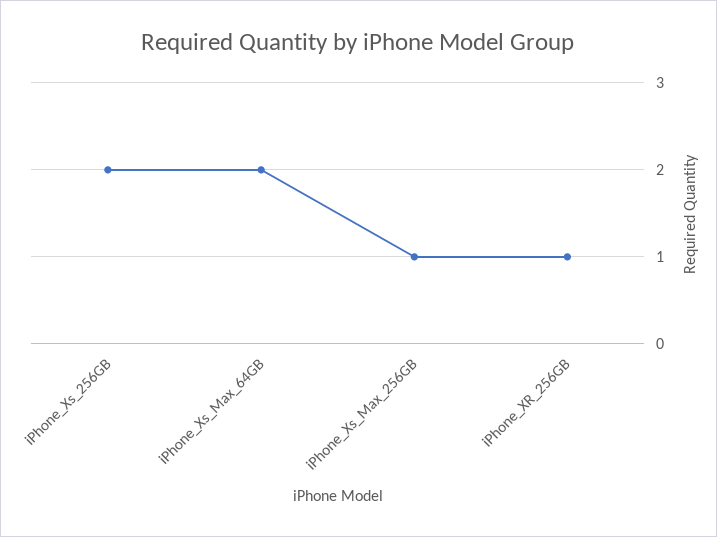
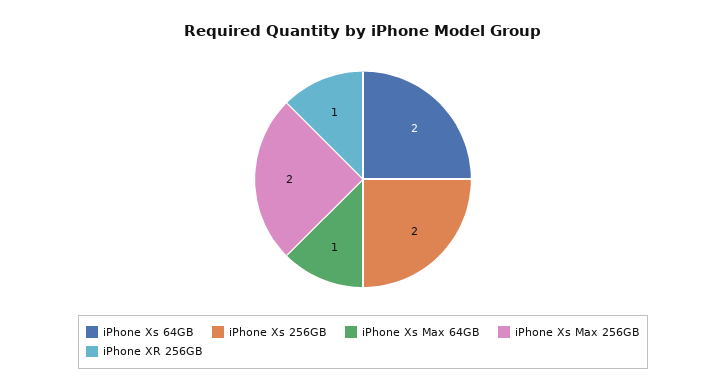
iPhone_Xs_Max_64GB: 2 -> 1
iPhone_Xs_Max_256GB: 1 -> 2
iPhone Xs 64GB: none -> 2

